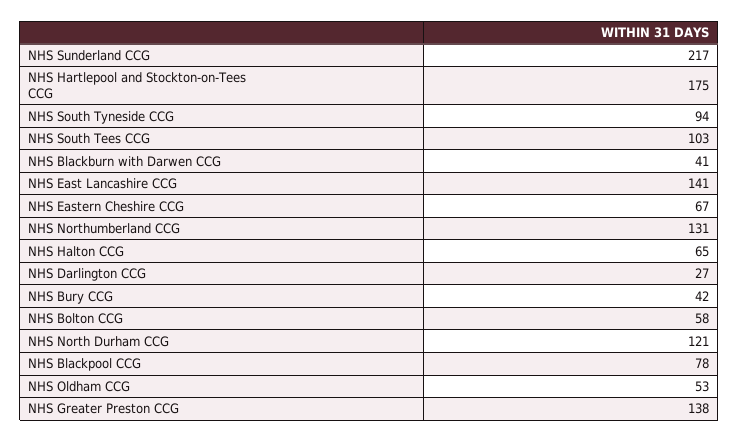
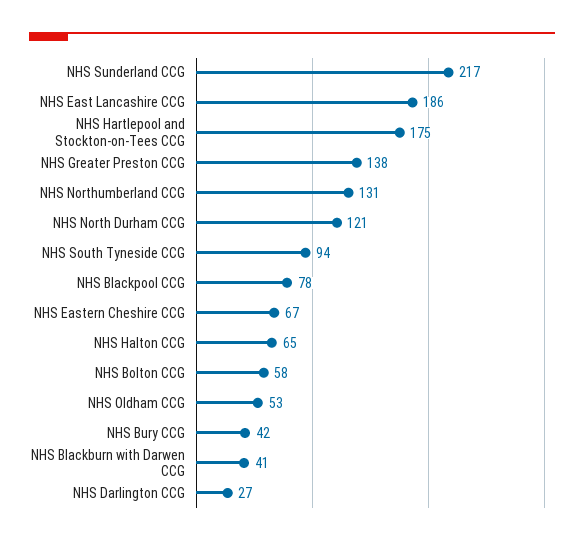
NHS South Tees CCG: 103 -> none
NHS East Lancashire CCG: 141 -> 186

